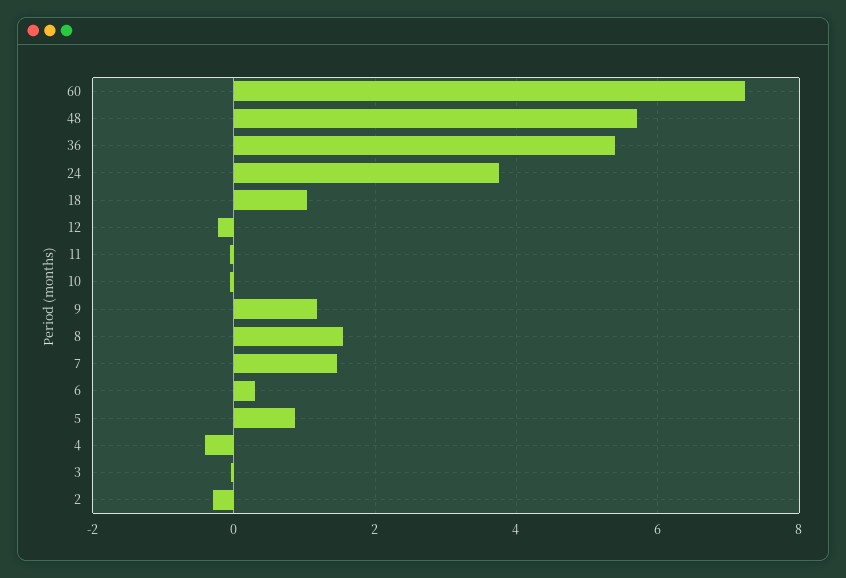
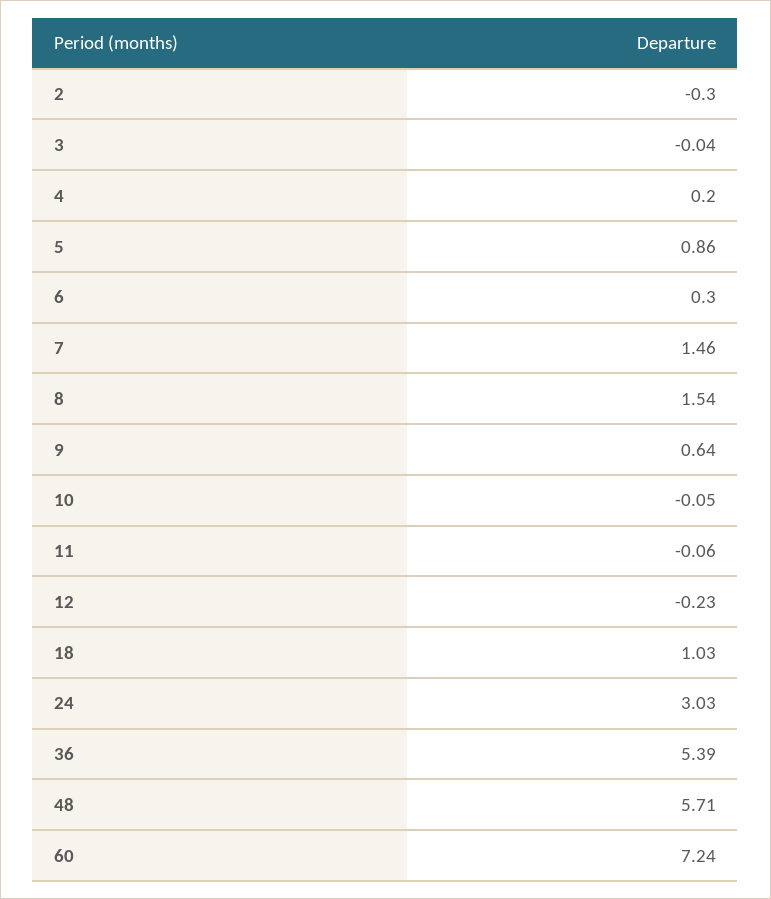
24: 3.8 -> 3.03
9: 1.2 -> 0.64
4: -0.4 -> 0.2

